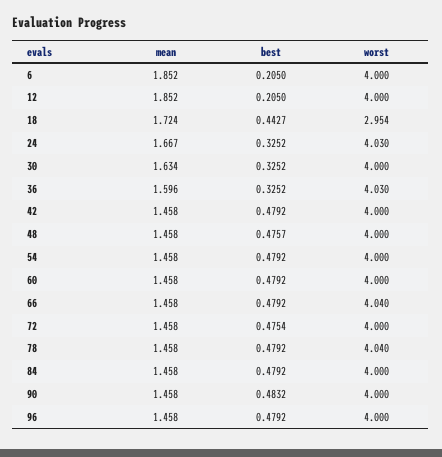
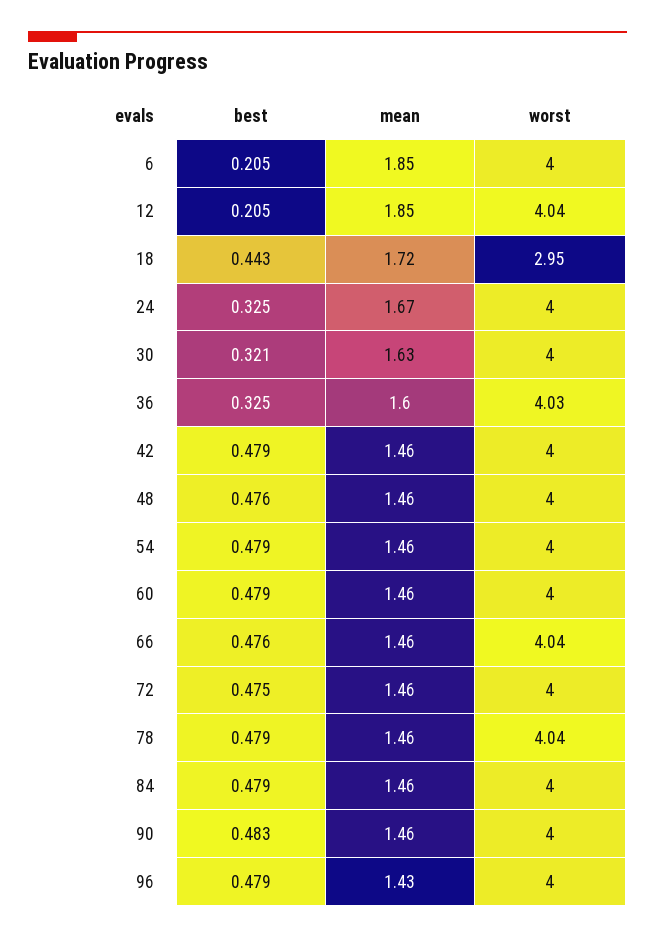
worst, 12: 4 -> 4.04
worst, 24: 4.03 -> 4
best, 30: 0.3252 -> 0.321
best, 66: 0.4792 -> 0.476
mean, 96: 1.458 -> 1.43

